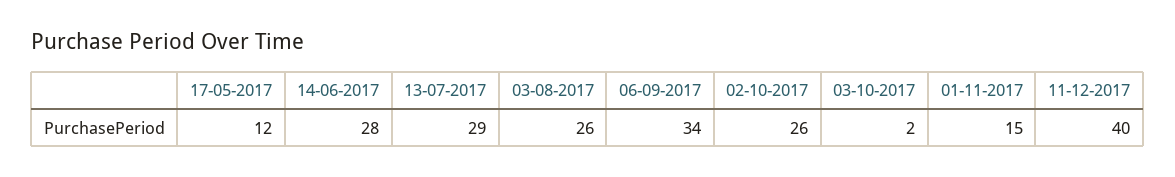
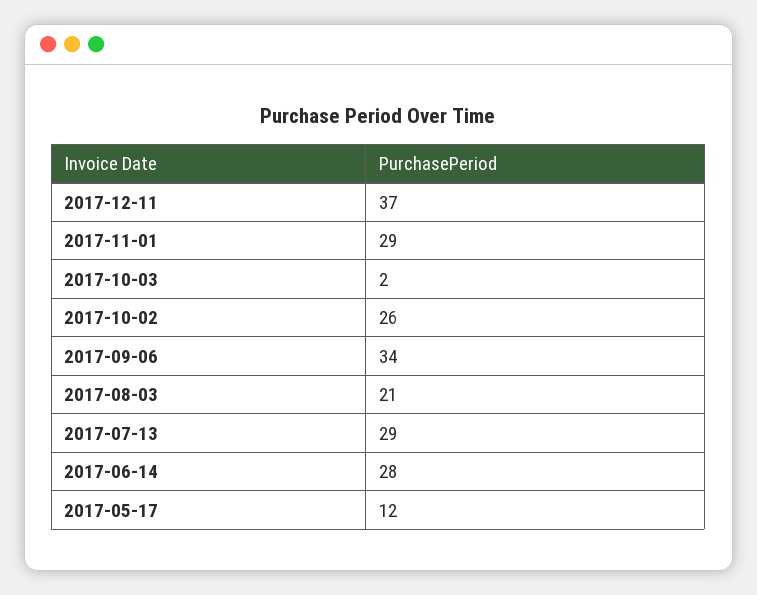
03-08-2017: 26 -> 21
01-11-2017: 15 -> 29
11-12-2017: 40 -> 37

